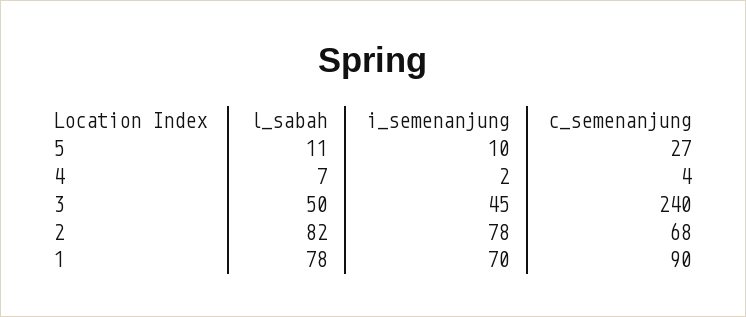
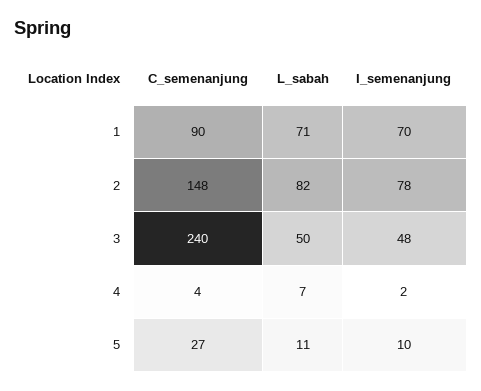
i_semenanjung, 3: 45 -> 48
c_semenanjung, 2: 68 -> 148
l_sabah, 1: 78 -> 71

